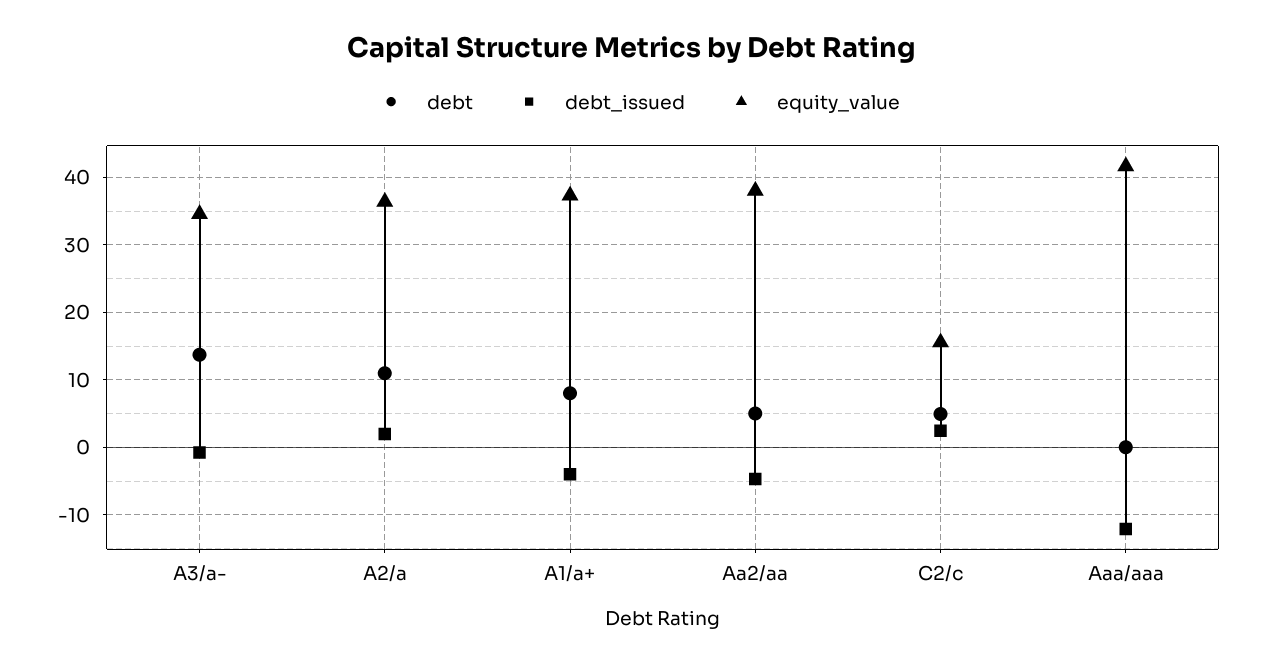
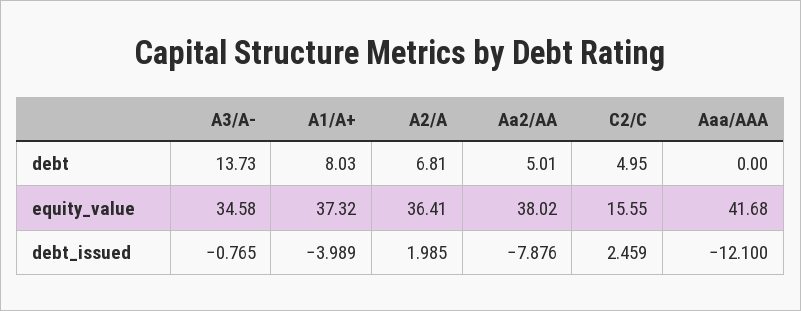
debt, A2/a: 11 -> 6.81
debt_issued, Aa2/aa: -5 -> -7.876

